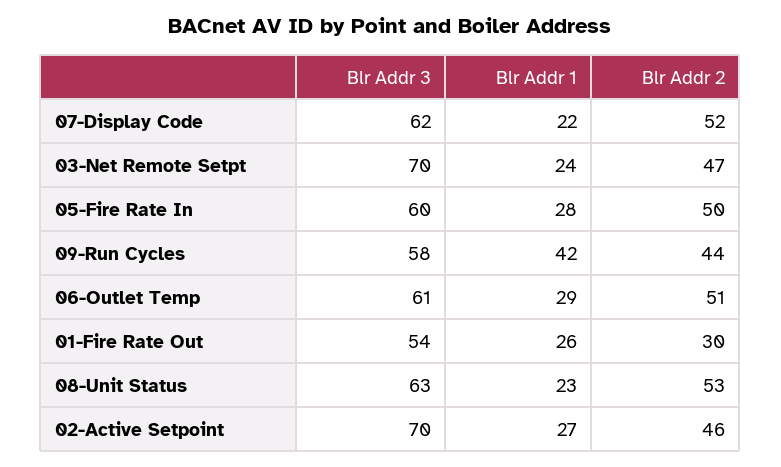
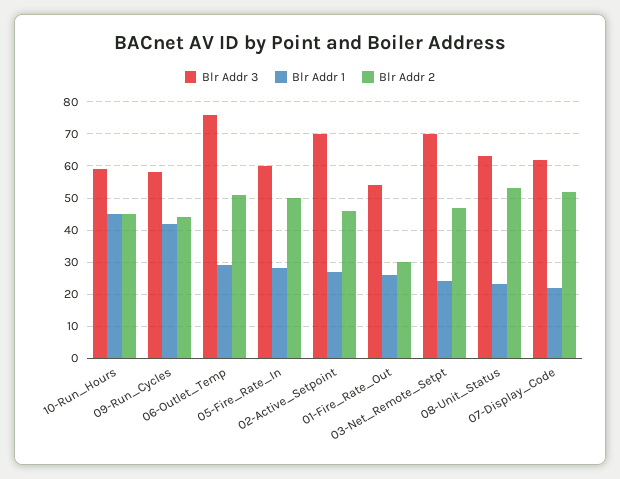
Blr Addr 3, 06-Outlet Temp: 61 -> 75
Blr Addr 3, 10-Run_Hours: none -> 60
Blr Addr 1, 10-Run_Hours: none -> 45
Blr Addr 2, 10-Run_Hours: none -> 45

